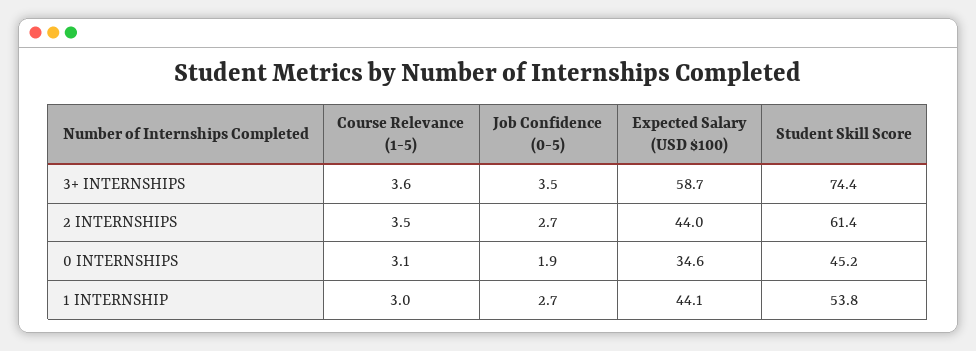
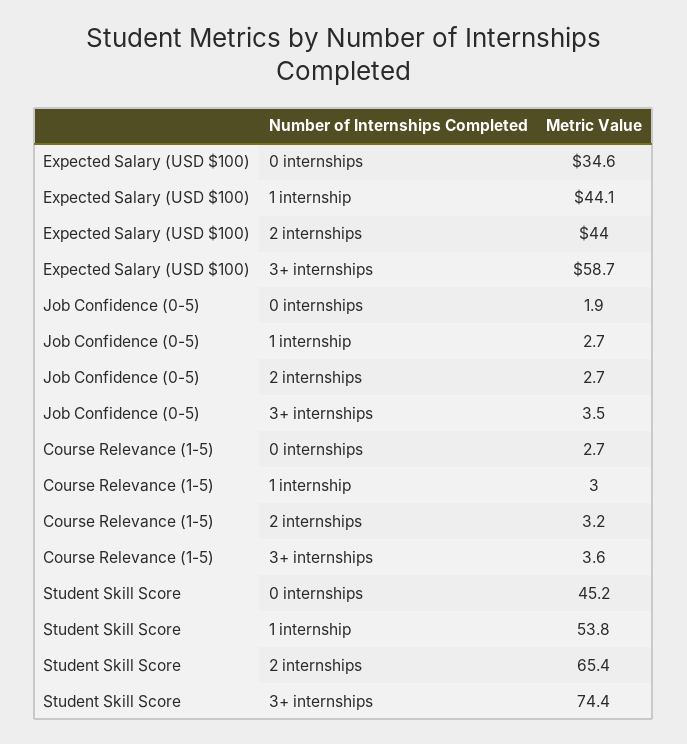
Course Relevance (1-5), 2 INTERNSHIPS: 3.5 -> 3.2
Student Skill Score, 2 INTERNSHIPS: 61.4 -> 65.4
Course Relevance (1-5), 0 INTERNSHIPS: 3.1 -> 2.7

